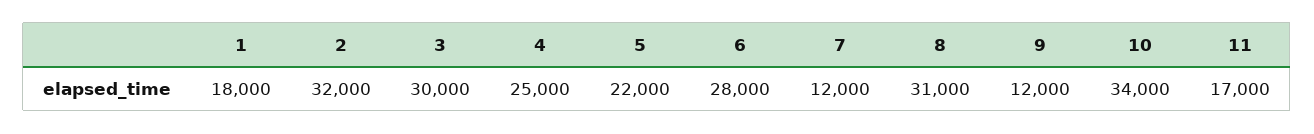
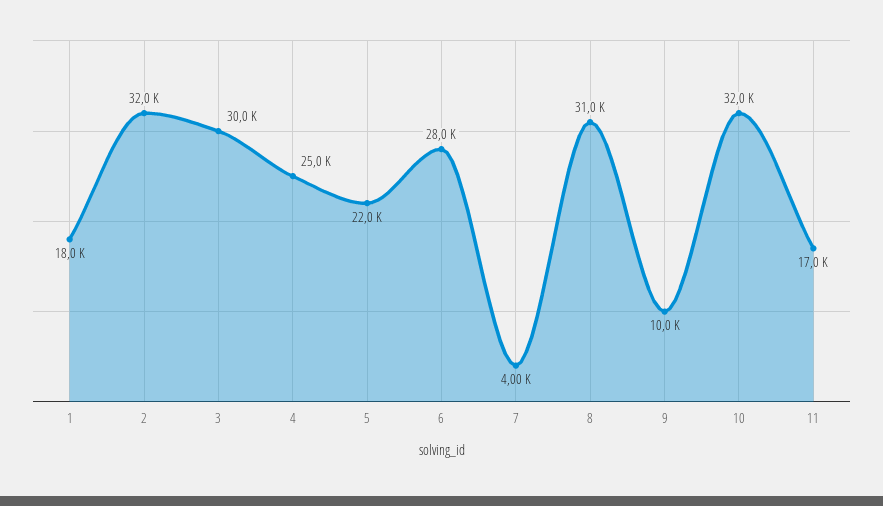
7: 12000 -> 4000
9: 12000 -> 10000
10: 34000 -> 32000

